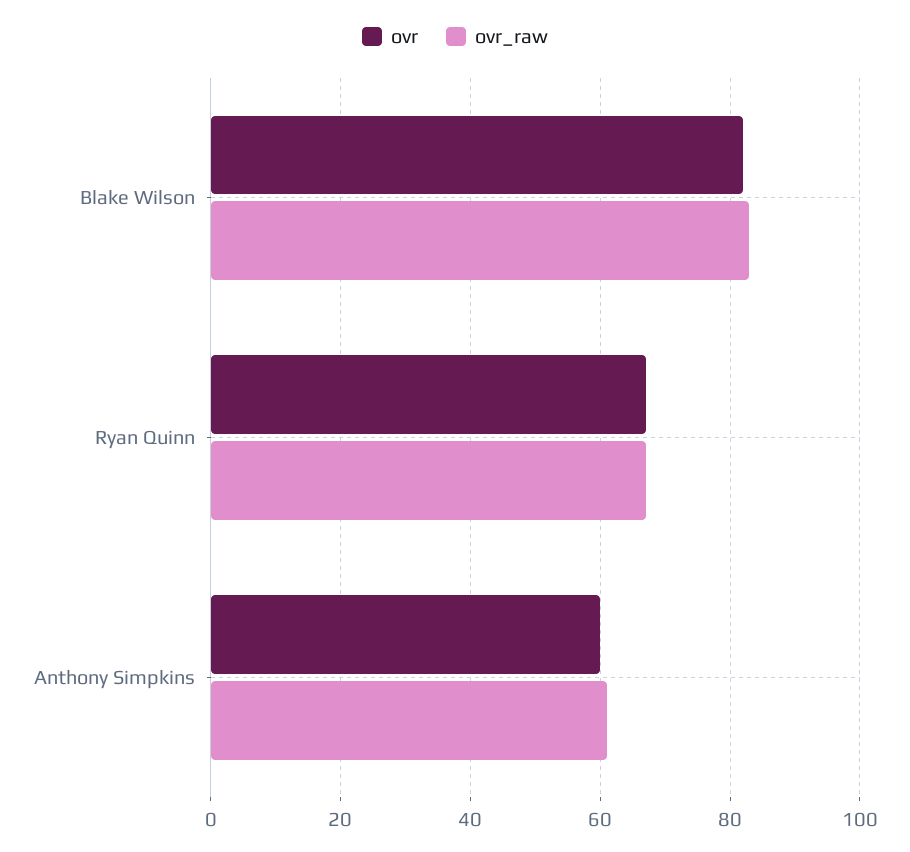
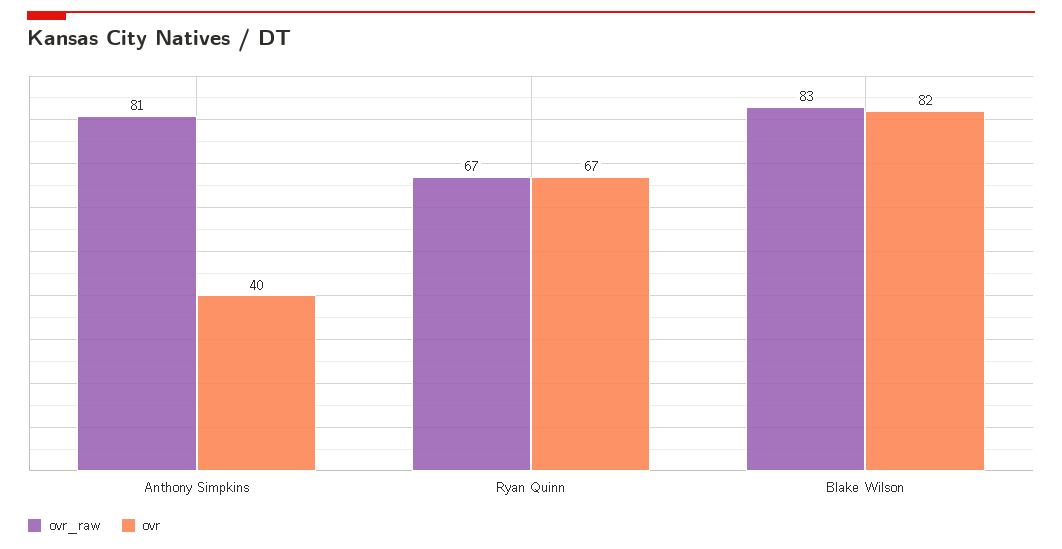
ovr, Anthony Simpkins: 60 -> 40
ovr_raw, Anthony Simpkins: 60 -> 81

